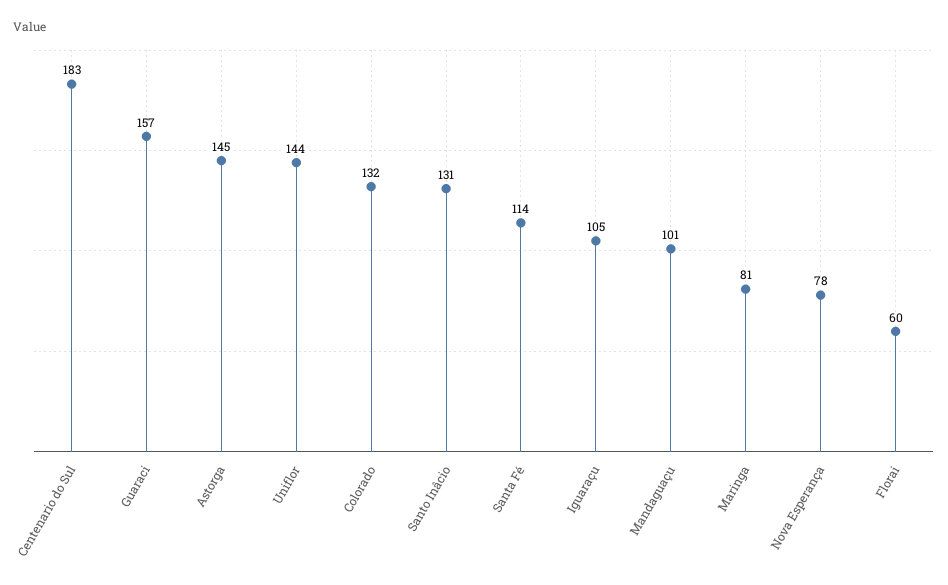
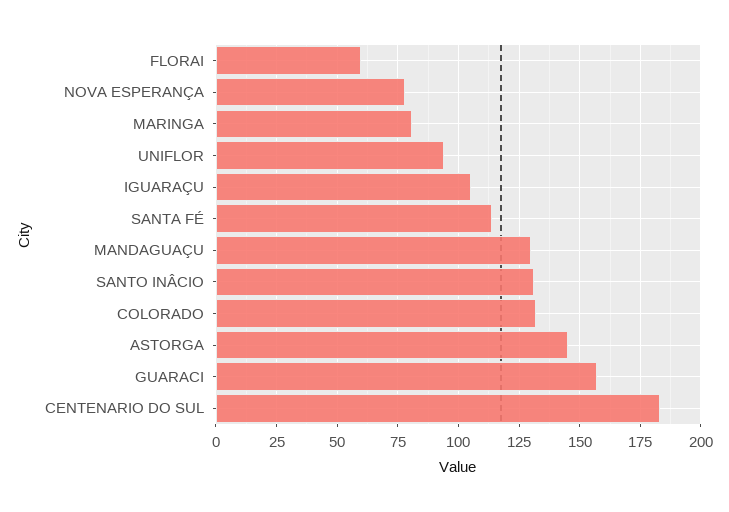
Uniflor: 144 -> 95
Mandaguaçu: 101 -> 130

